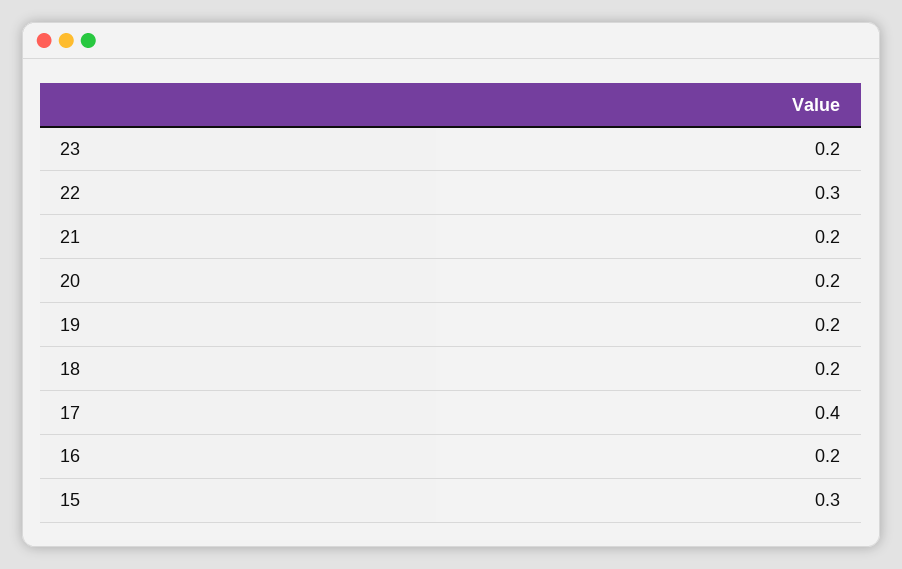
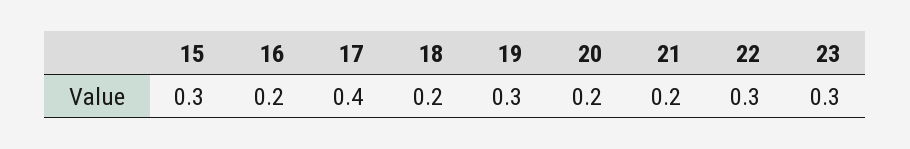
23: 0.2 -> 0.3
19: 0.2 -> 0.3

